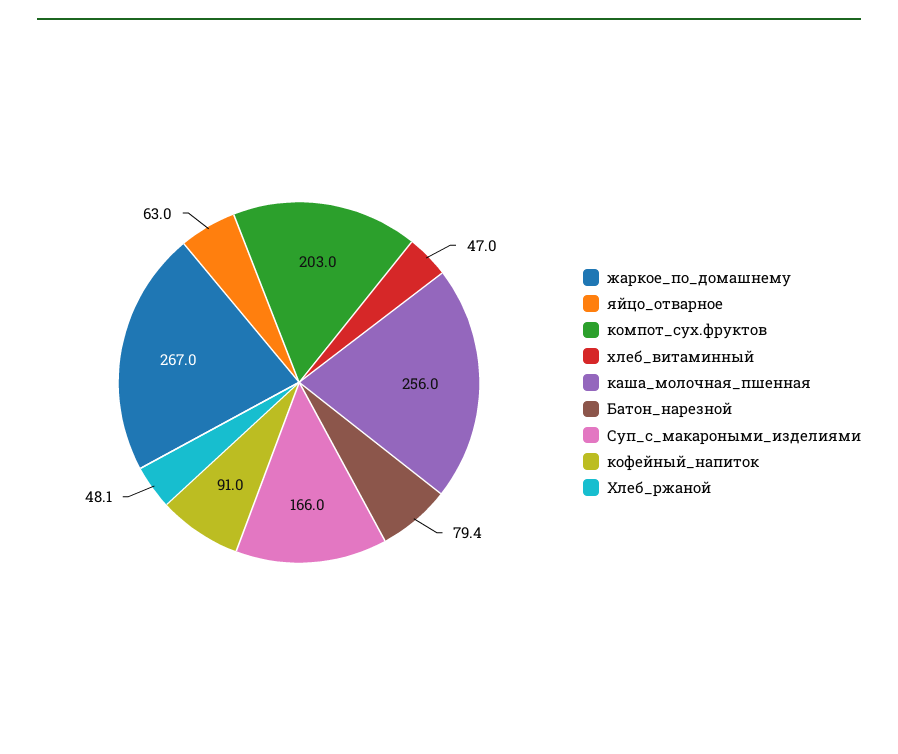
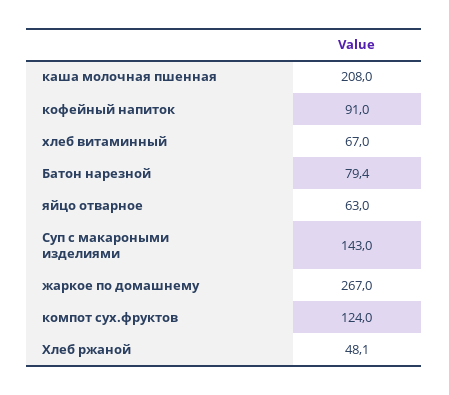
компот_сух.фруктов: 203 -> 124
хлеб_витаминный: 47 -> 67
каша_молочная_пшенная: 256 -> 208
Суп_с_макароными_изделиями: 166 -> 143

